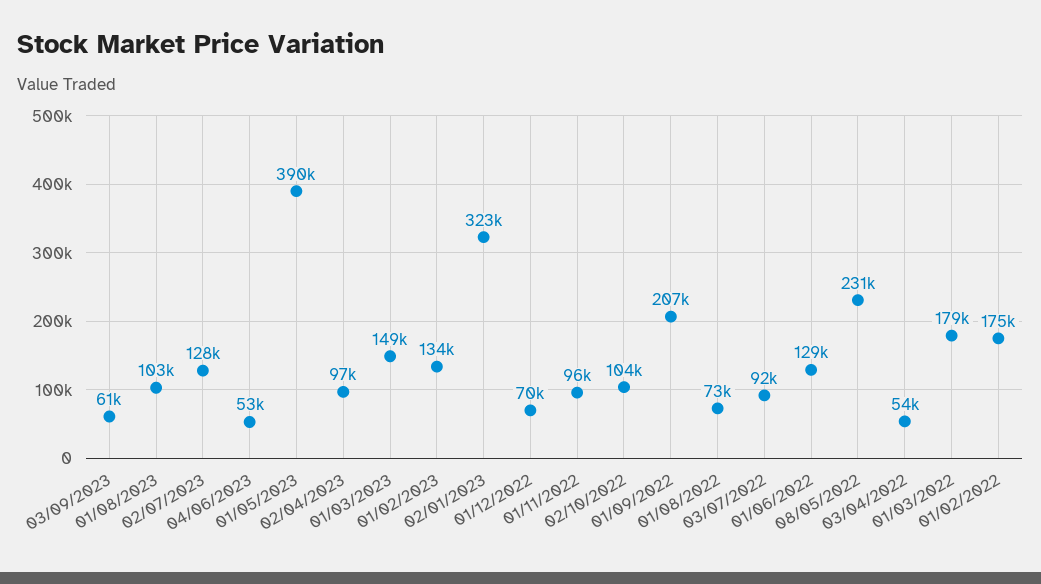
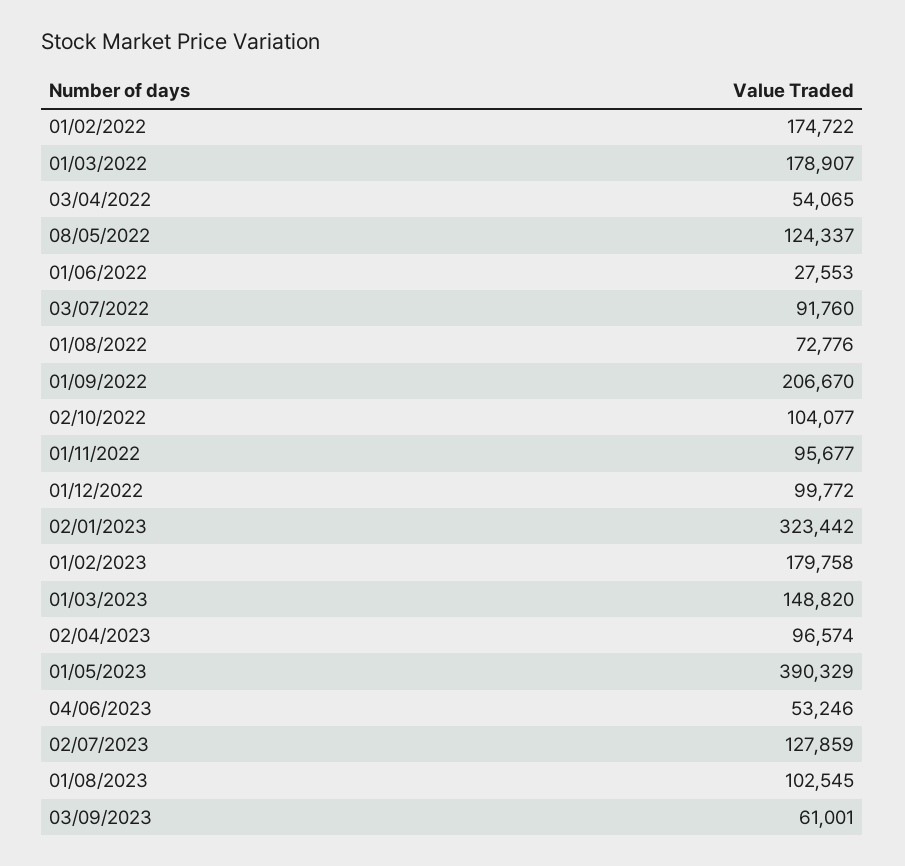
01/02/2023: 134000 -> 179758
01/12/2022: 70000 -> 99772
01/06/2022: 129000 -> 27553
08/05/2022: 231000 -> 124337

